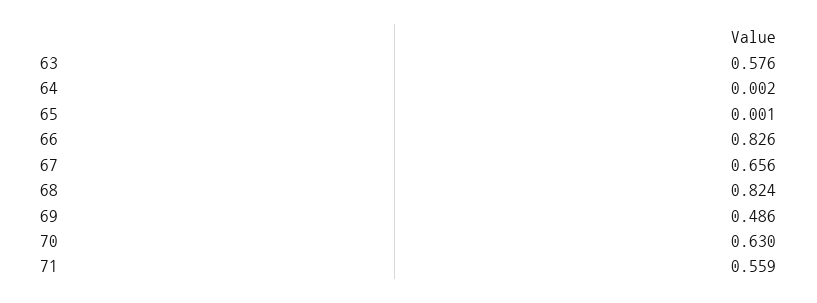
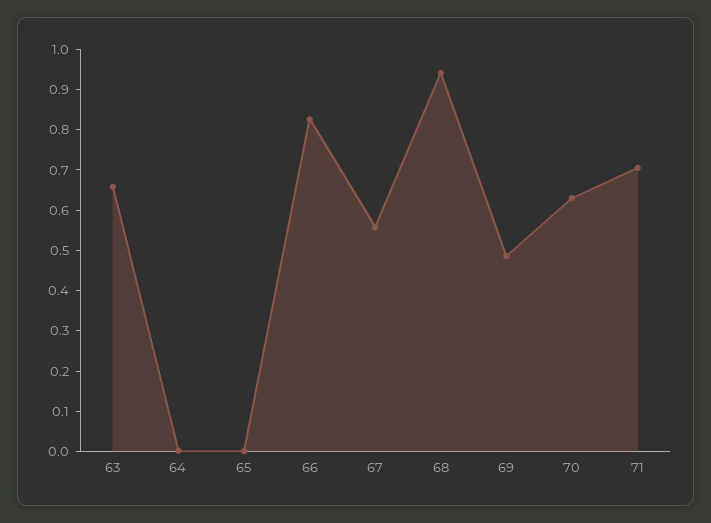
63: 0.576 -> 0.66
67: 0.656 -> 0.56
68: 0.824 -> 0.94
71: 0.559 -> 0.7

